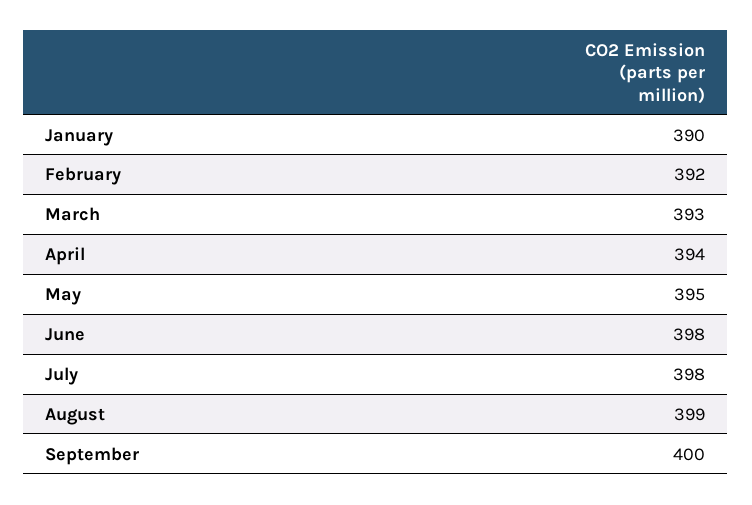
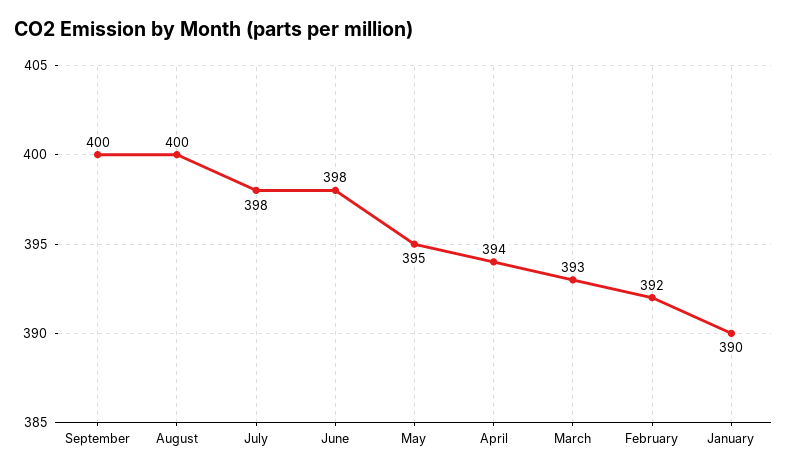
August: 399 -> 400

